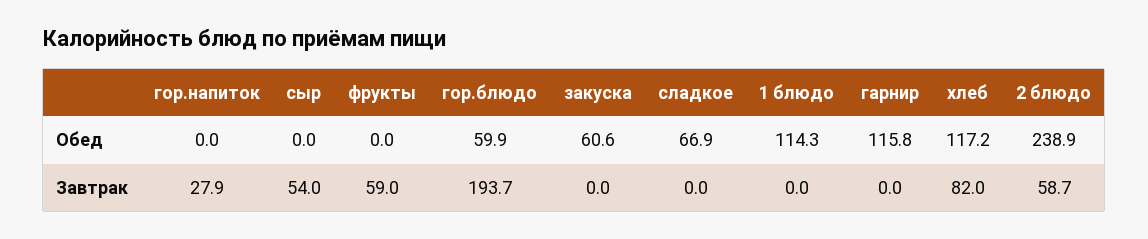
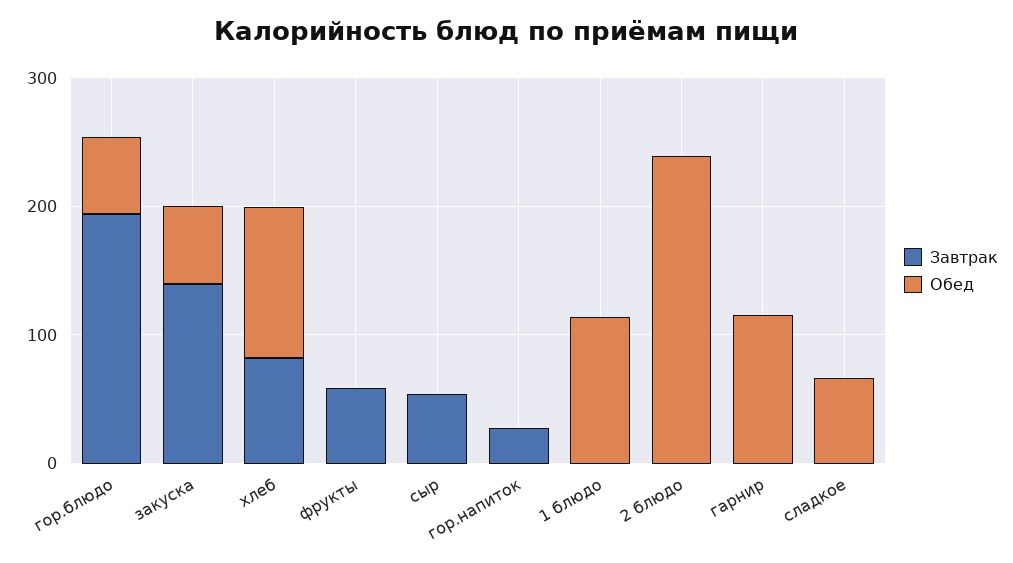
Завтрак, закуска: 0 -> 140
Завтрак, 2 блюдо: 58.7 -> 0

